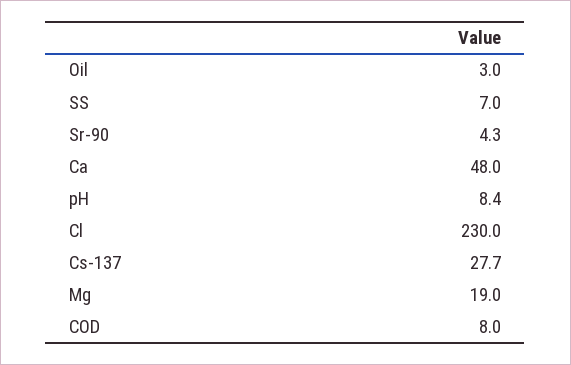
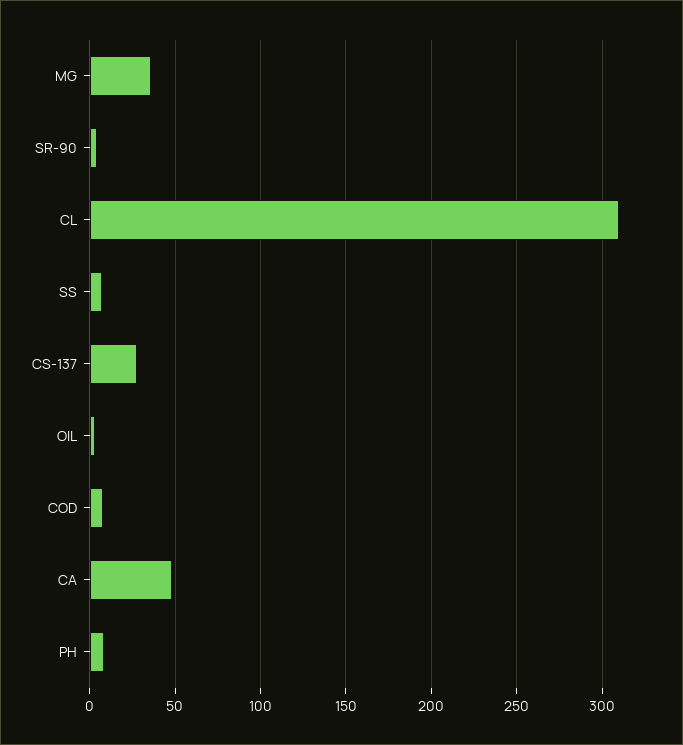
Cl: 230 -> 310
Mg: 19 -> 35

